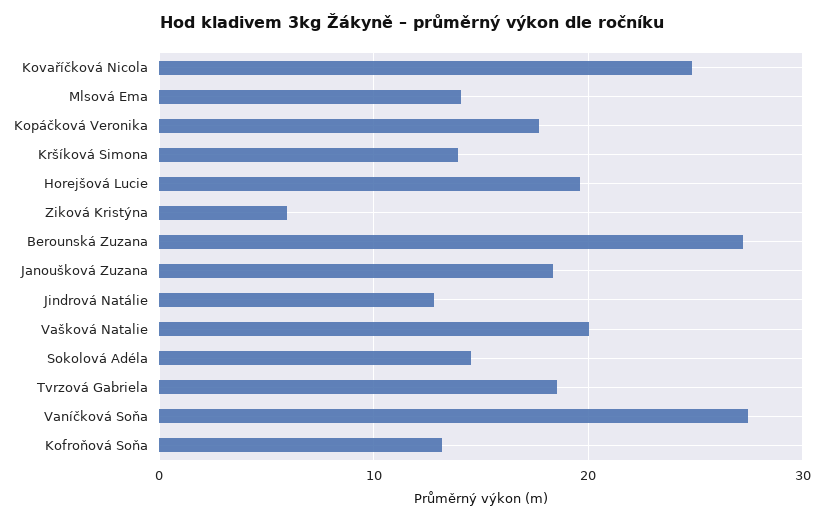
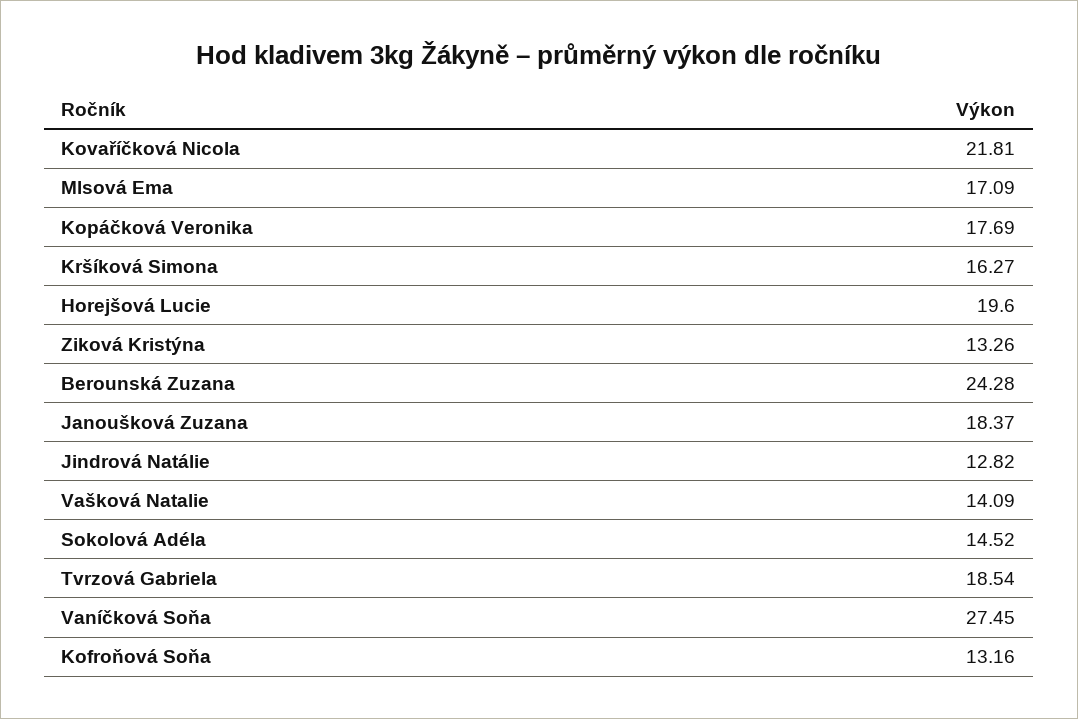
Kovaříčková Nicola: 25 -> 21.81
Mlsová Ema: 14 -> 17.09
Kršíková Simona: 14 -> 16.27
Ziková Kristýna: 6 -> 13.26
Berounská Zuzana: 27 -> 24.28
Vašková Natalie: 20 -> 14.09

